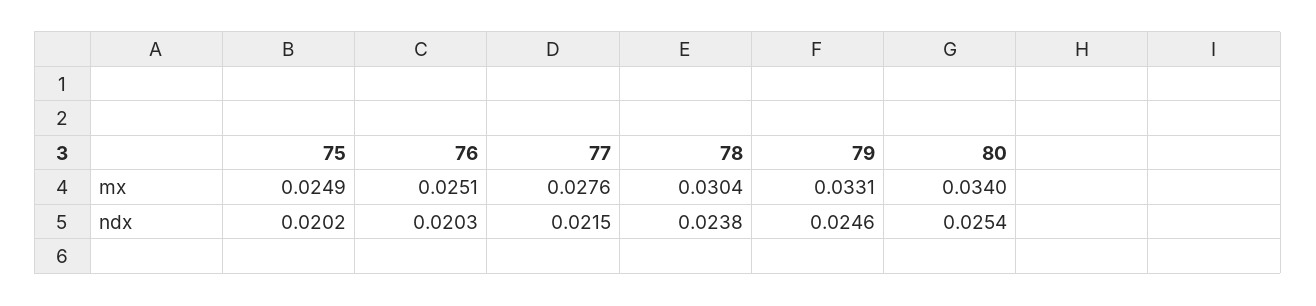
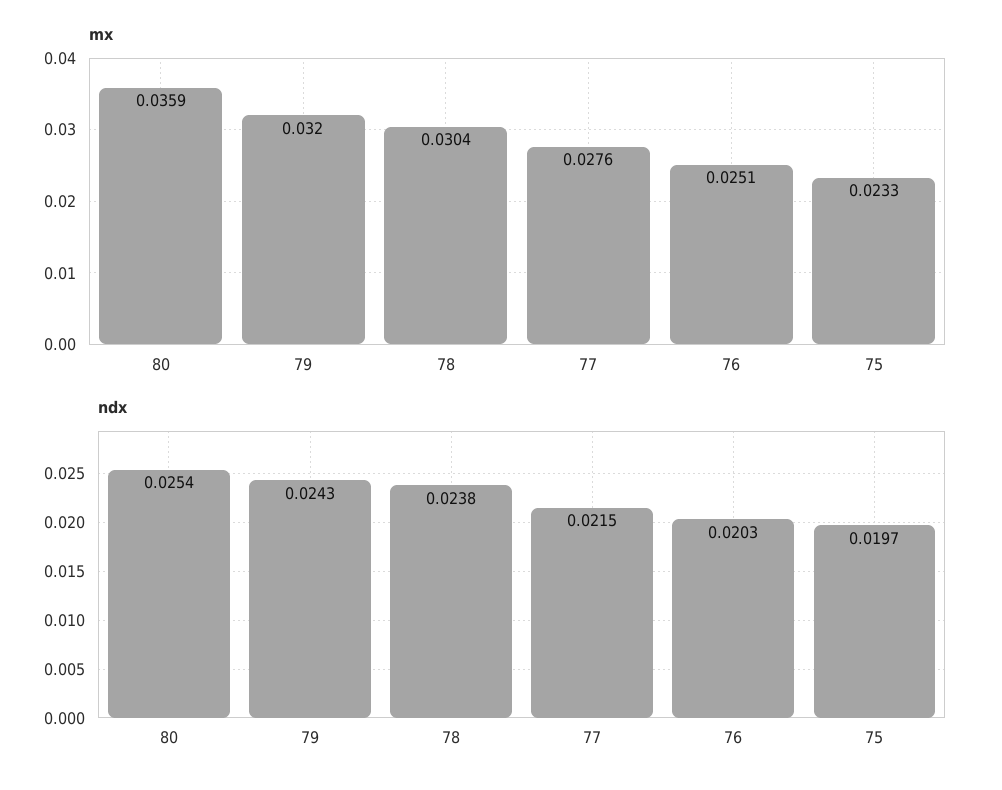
mx, 75: 0.0249 -> 0.0233
mx, 79: 0.0331 -> 0.032
mx, 80: 0.034 -> 0.0359
ndx, 75: 0.0202 -> 0.0197
ndx, 79: 0.0246 -> 0.0243

